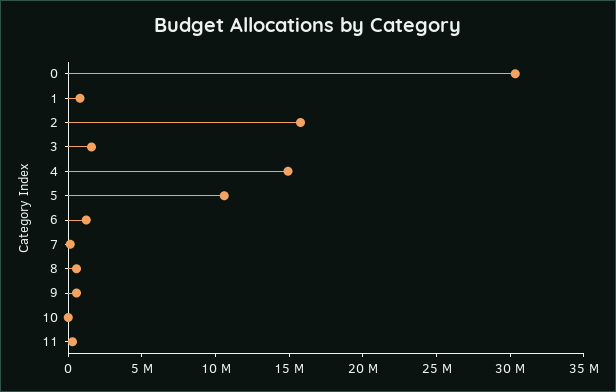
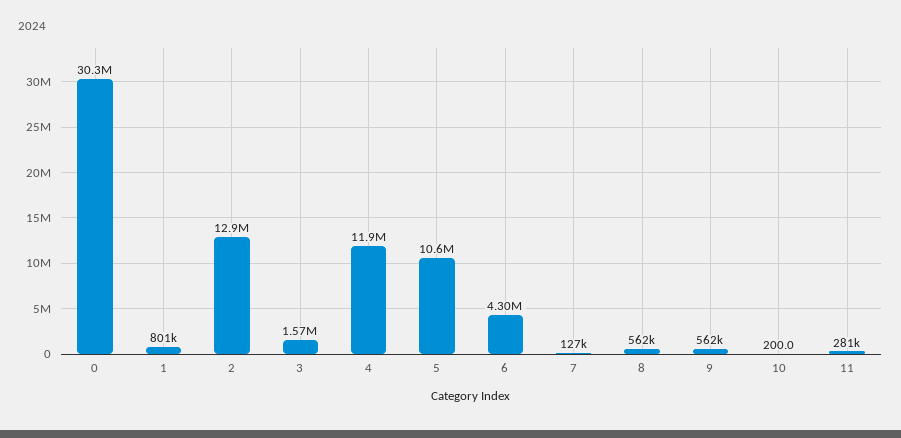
2: 16000000 -> 12900000
4: 15000000 -> 11900000
6: 1000000 -> 4300000

